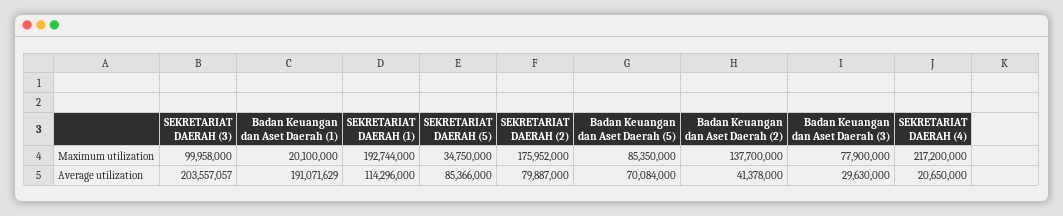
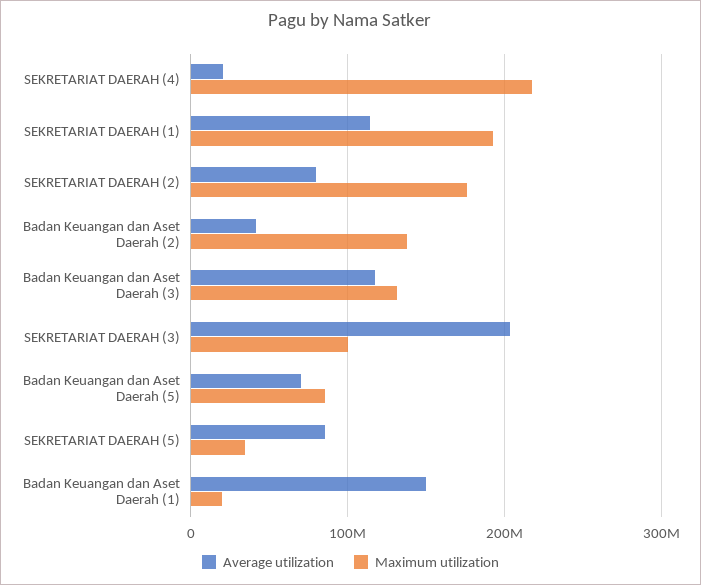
Maximum utilization, Badan Keuangan dan Aset Daerah (3): 77900000 -> 130000000
Average utilization, Badan Keuangan dan Aset Daerah (1): 191071629 -> 150000000
Average utilization, Badan Keuangan dan Aset Daerah (3): 29630000 -> 120000000

